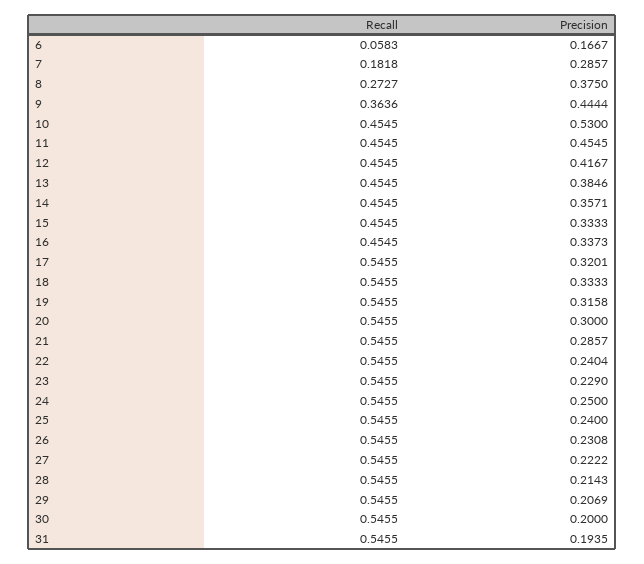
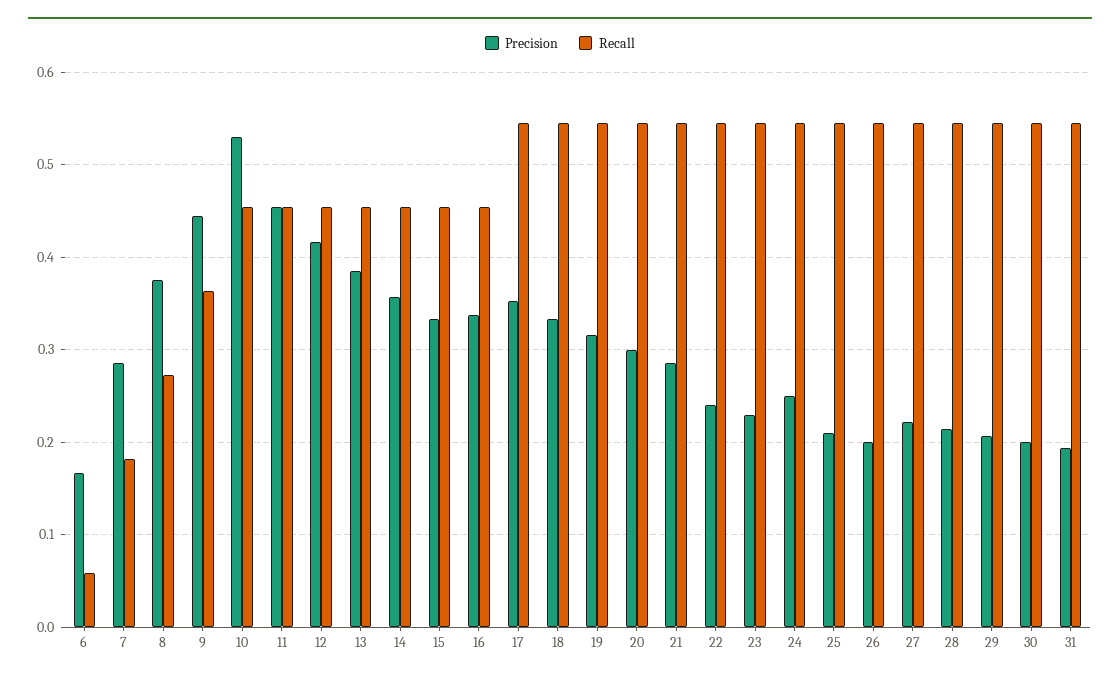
Precision, 17: 0.3201 -> 0.35
Precision, 25: 0.24 -> 0.21
Precision, 26: 0.2308 -> 0.2

